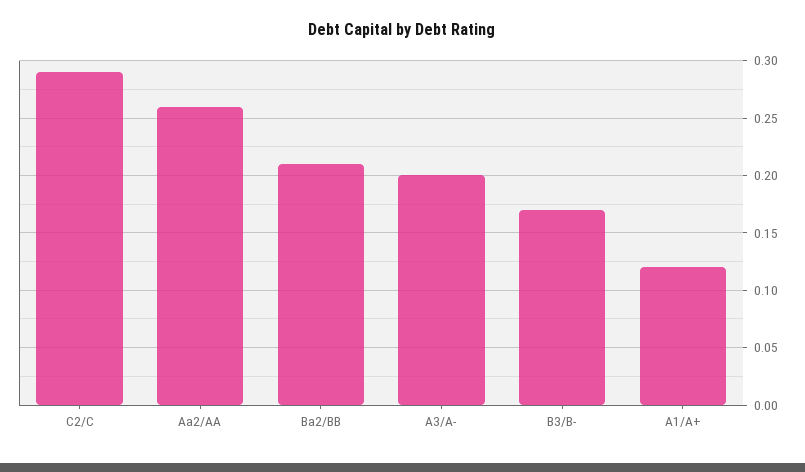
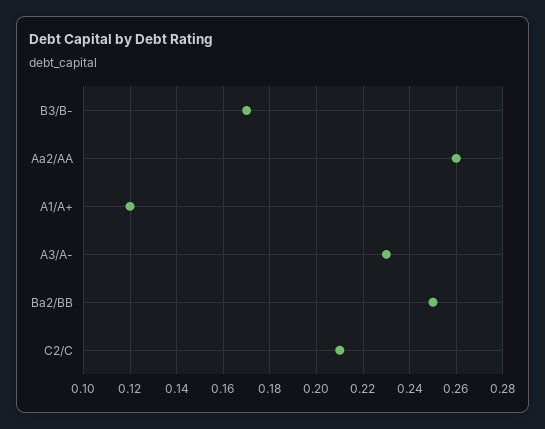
C2/C: 0.29 -> 0.21
Ba2/BB: 0.21 -> 0.25
A3/A-: 0.2 -> 0.23

